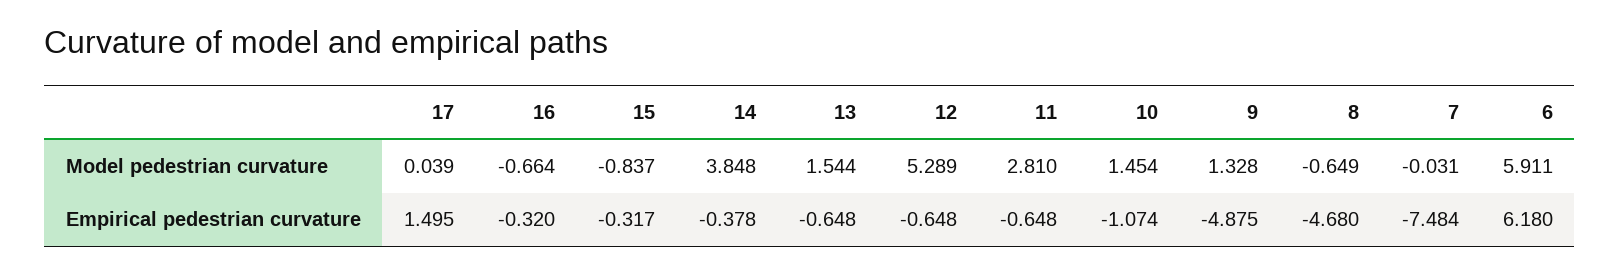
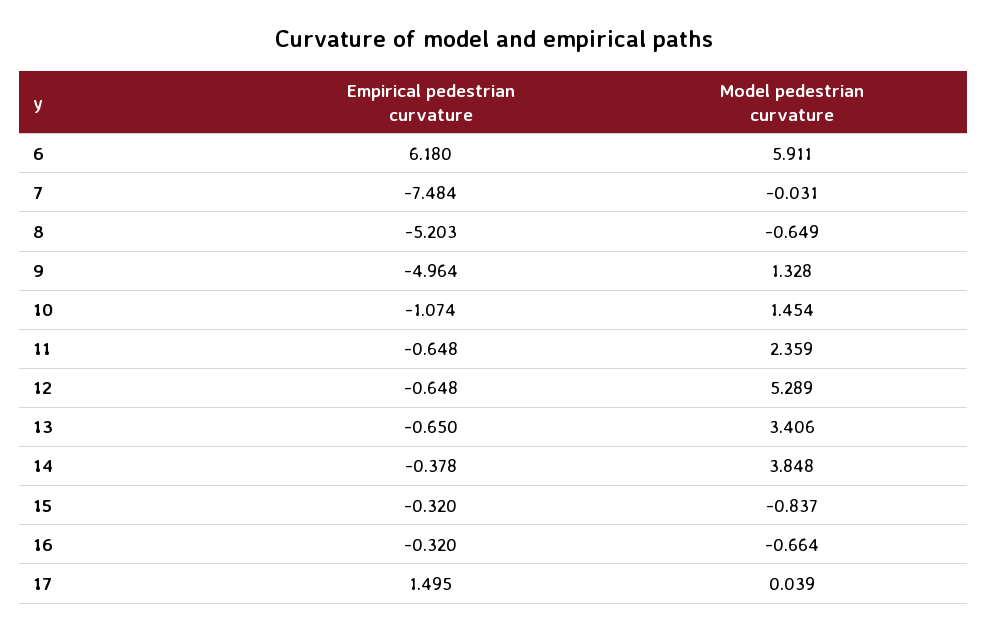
13, Model pedestrian curvature: 1.544 -> 3.406
11, Model pedestrian curvature: 2.81 -> 2.359
15, Empirical pedestrian curvature: -0.317 -> -0.32
13, Empirical pedestrian curvature: -0.648 -> -0.65
9, Empirical pedestrian curvature: -4.875 -> -4.964
8, Empirical pedestrian curvature: -4.68 -> -5.203

